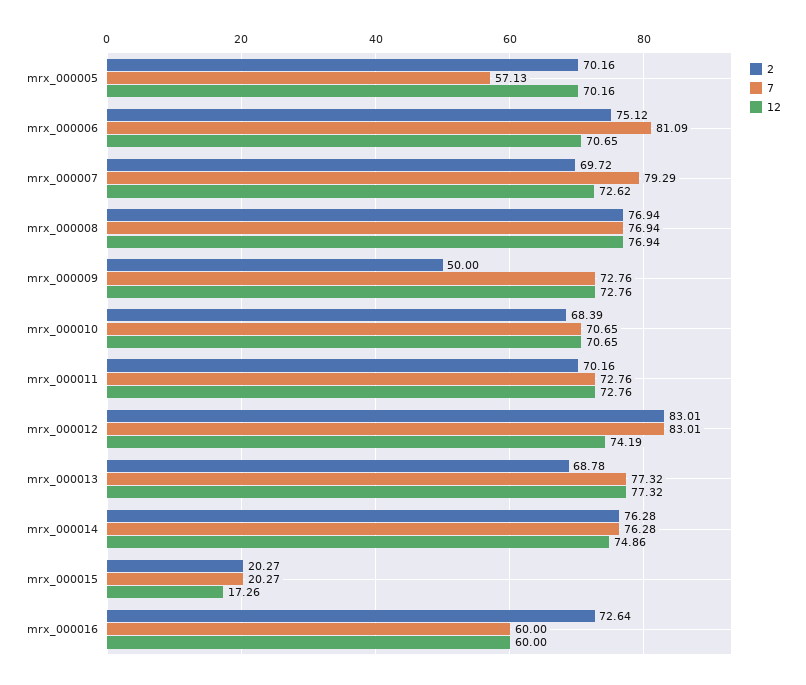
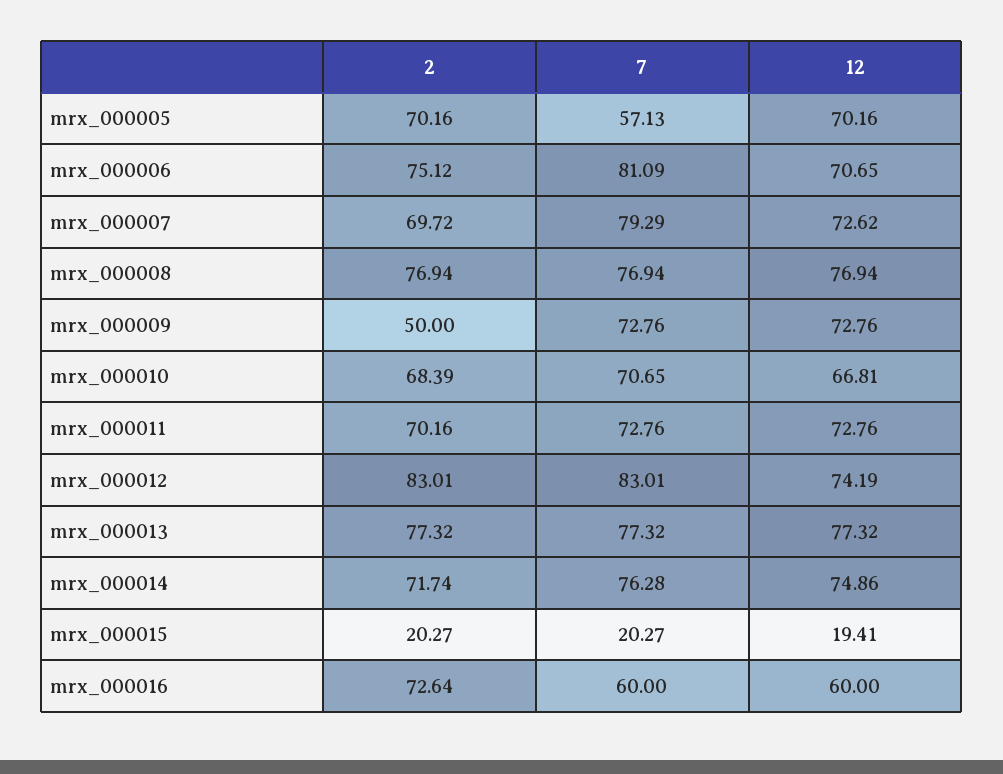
12, mrx_000010: 70.65 -> 66.81
2, mrx_000013: 68.78 -> 77.32
2, mrx_000014: 76.28 -> 71.74
12, mrx_000015: 17.26 -> 19.41

